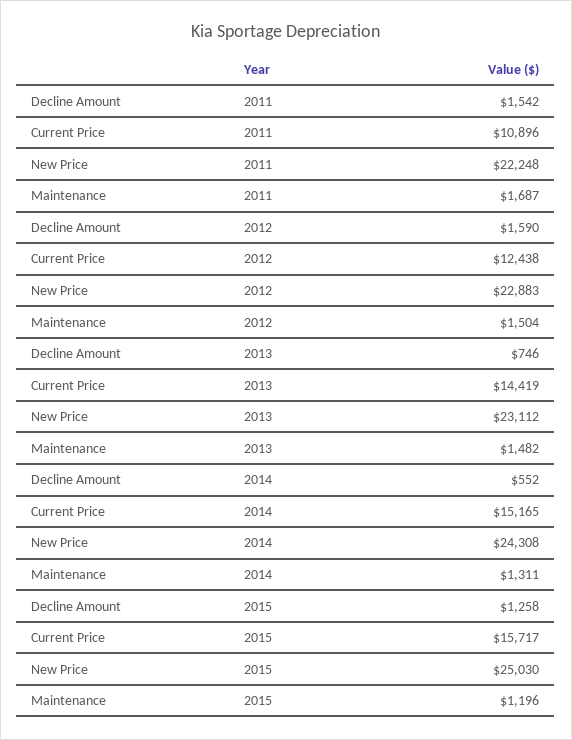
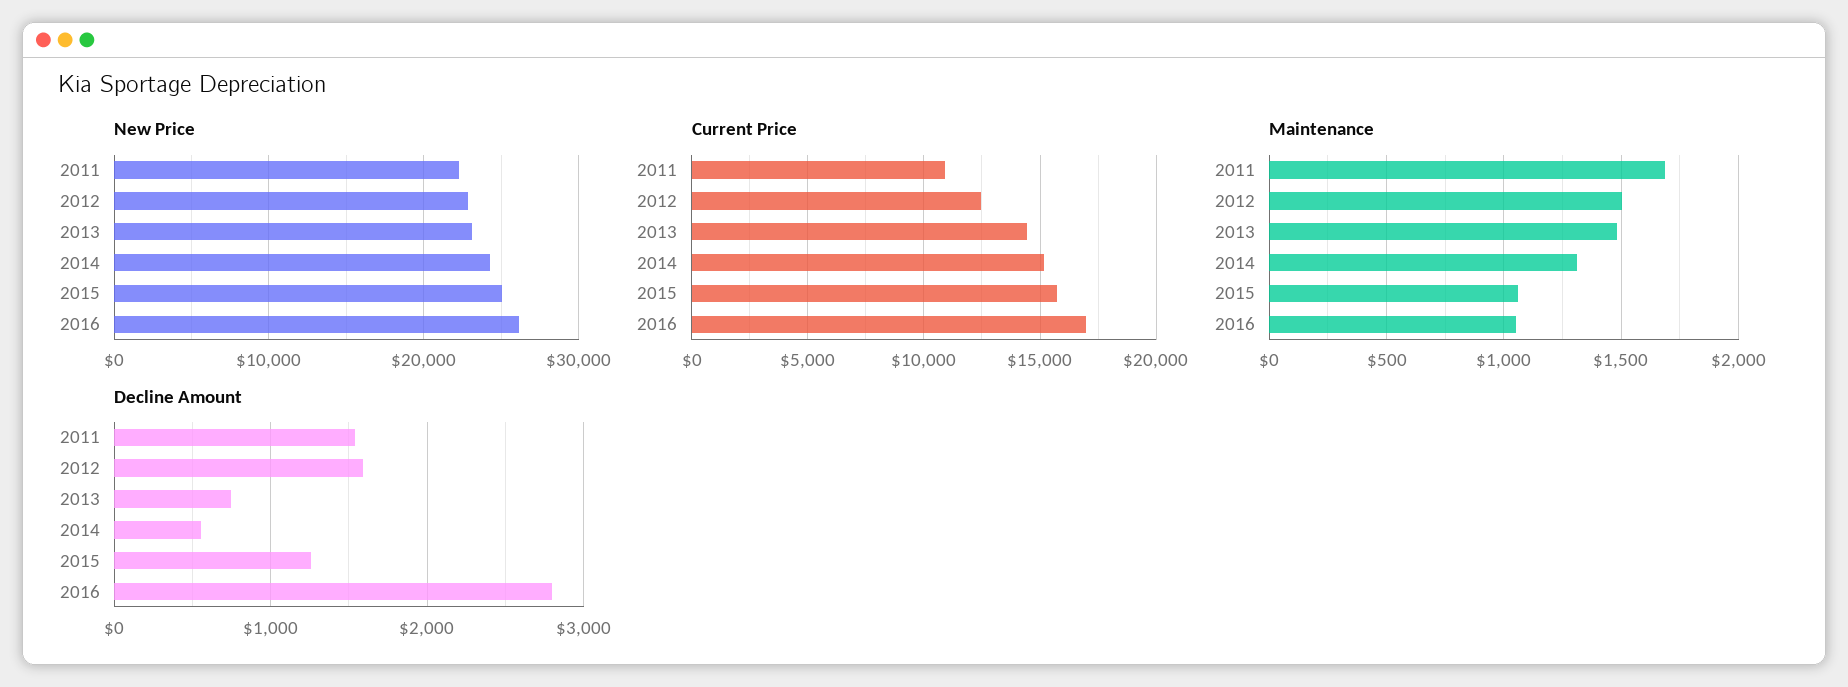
Maintenance, 2015: 1196 -> 1050
New Price, 2016: none -> 26000
Current Price, 2016: none -> 17000
Maintenance, 2016: none -> 1050
Decline Amount, 2016: none -> 2800

